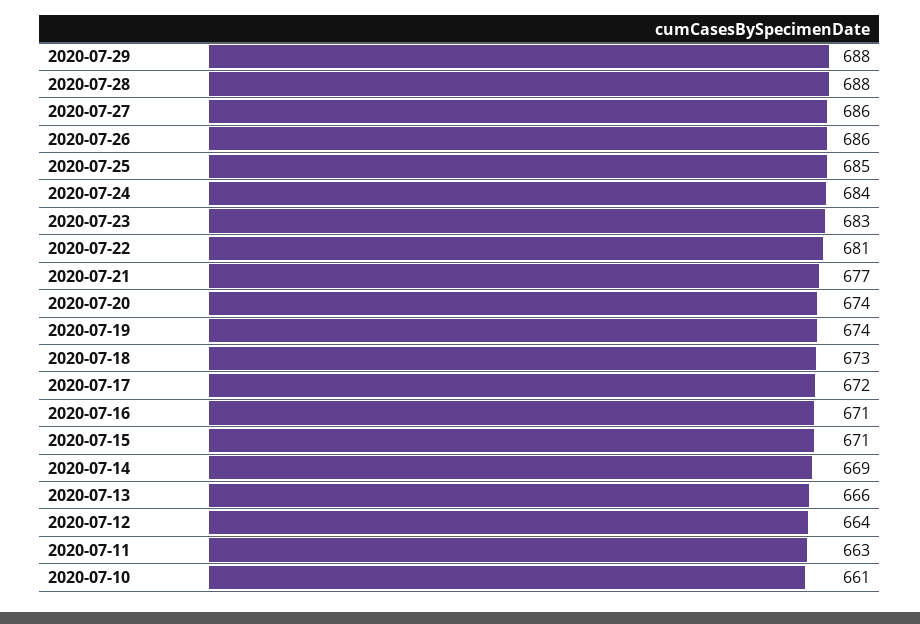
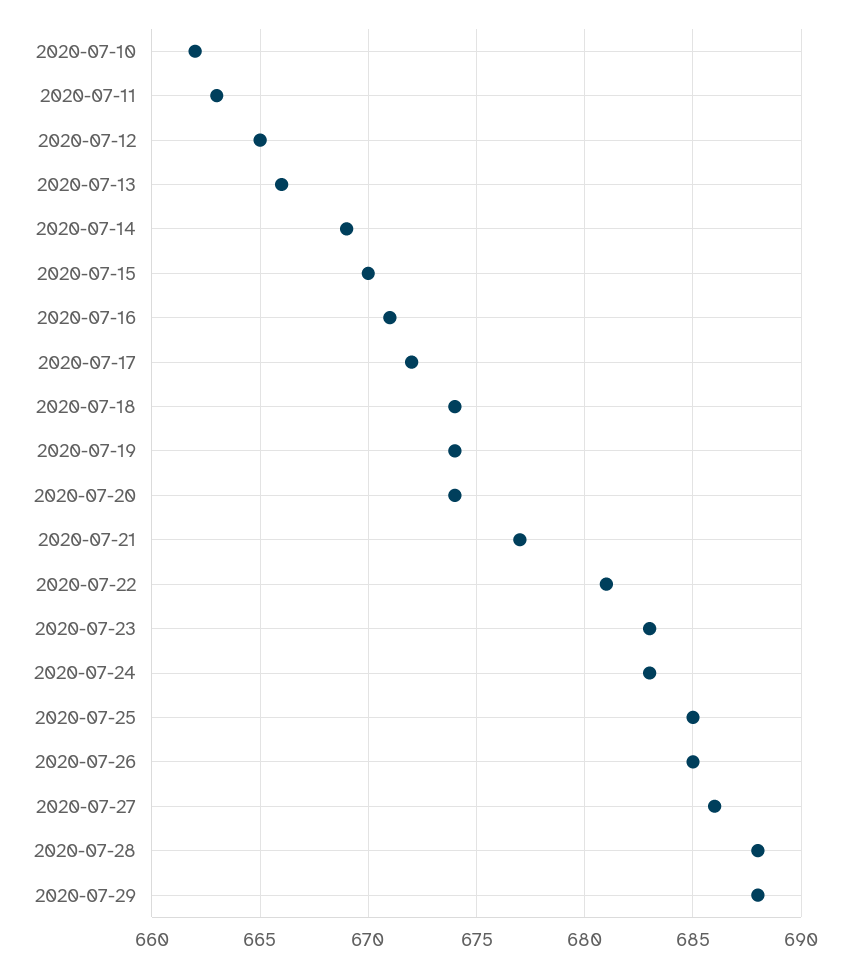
2020-07-26: 686 -> 685
2020-07-24: 684 -> 683
2020-07-18: 673 -> 674
2020-07-15: 671 -> 670
2020-07-12: 664 -> 665
2020-07-10: 661 -> 662

